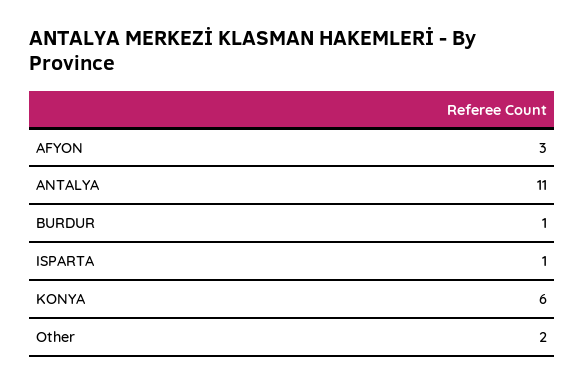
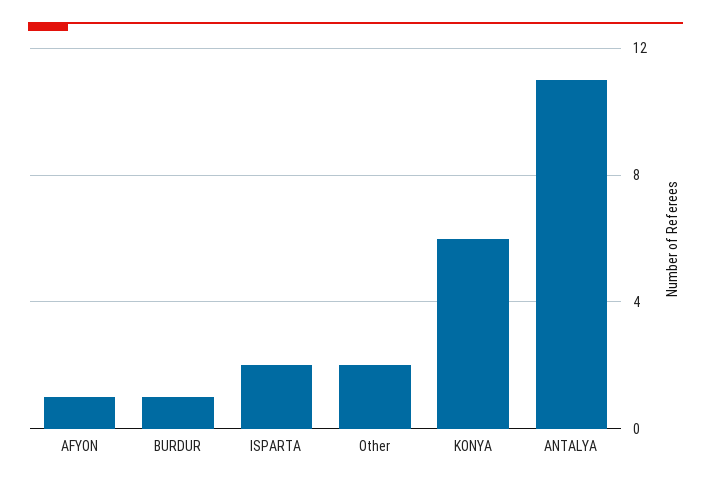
AFYON: 3 -> 1
ISPARTA: 1 -> 2

